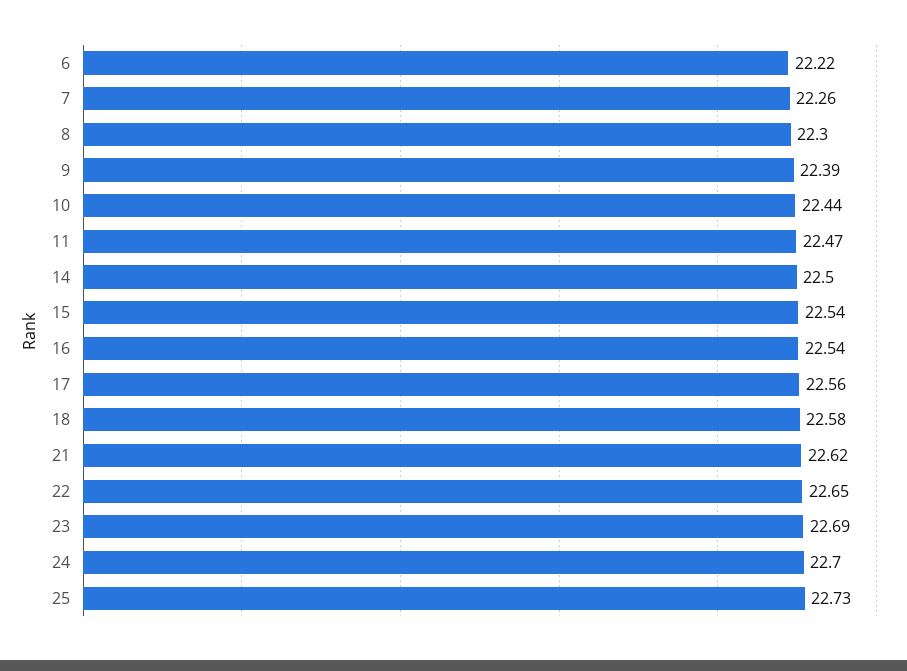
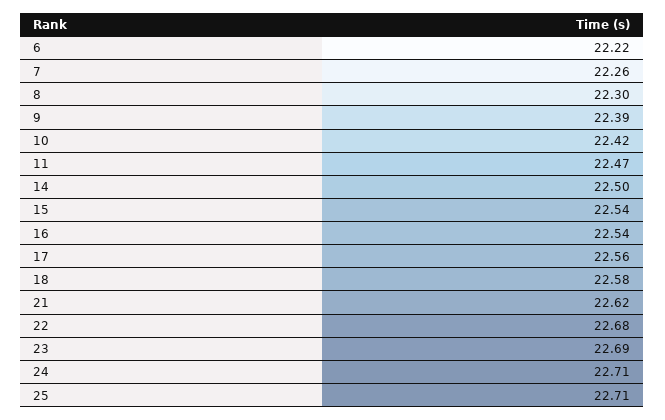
10: 22.44 -> 22.42
22: 22.65 -> 22.68
24: 22.7 -> 22.71
25: 22.73 -> 22.71

